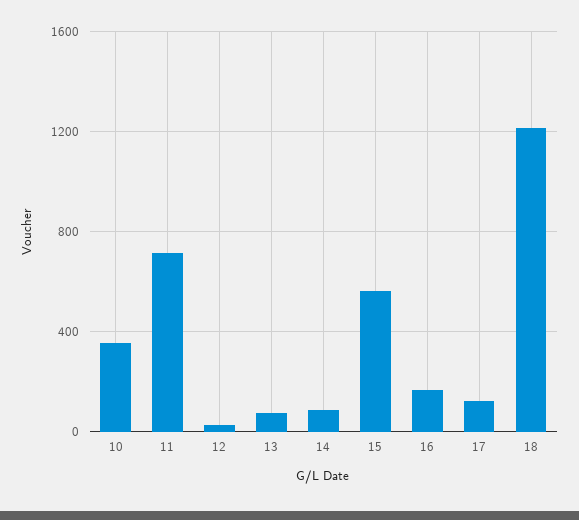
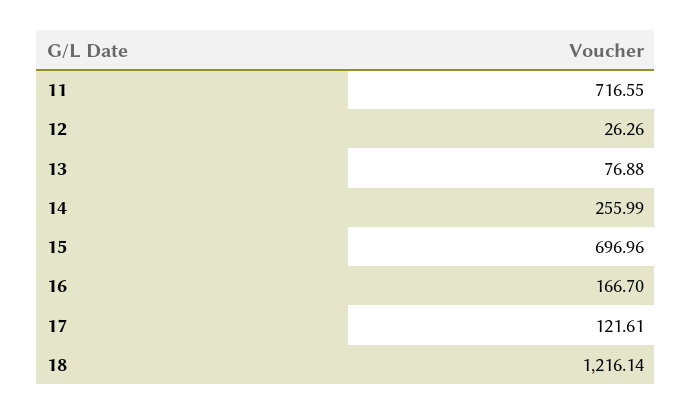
10: 350 -> none
14: 100 -> 255.99
15: 550 -> 696.96

